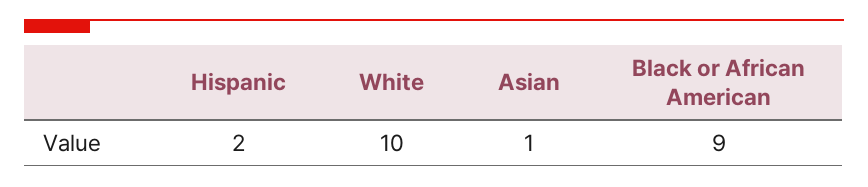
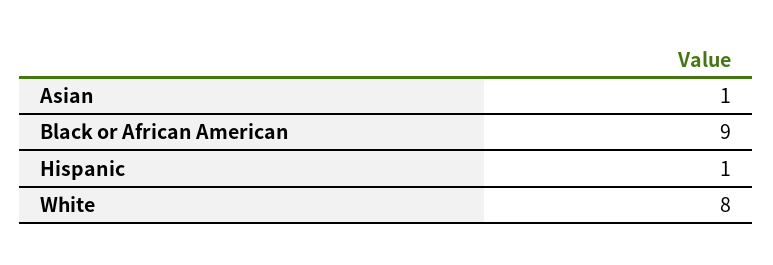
Hispanic: 2 -> 1
White: 10 -> 8

